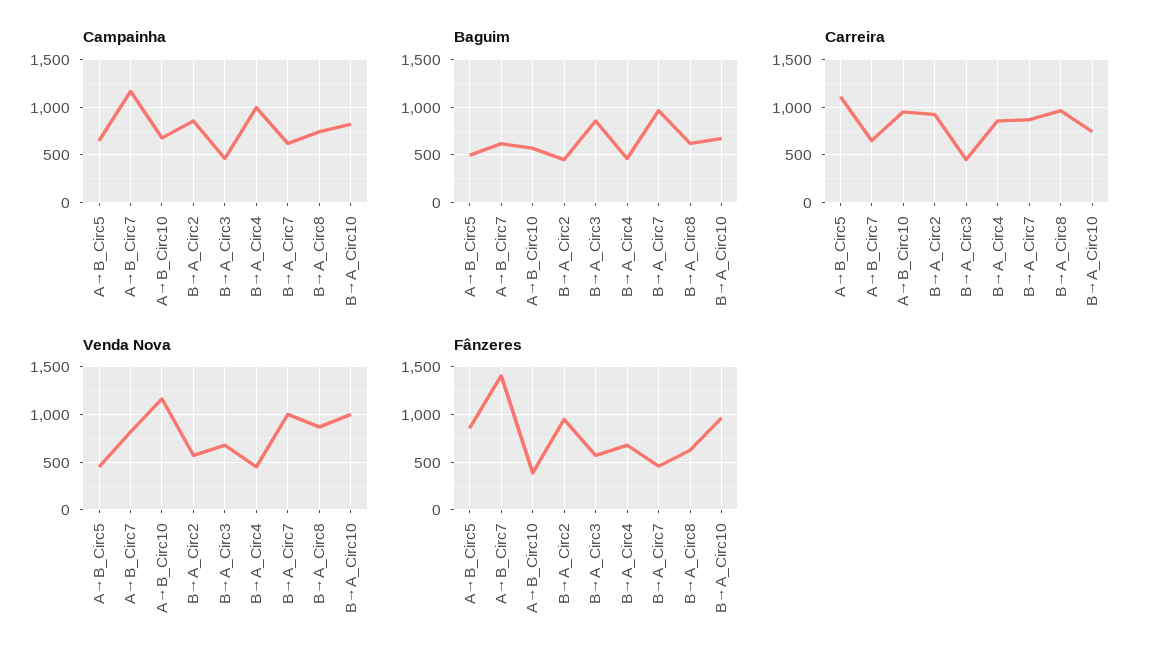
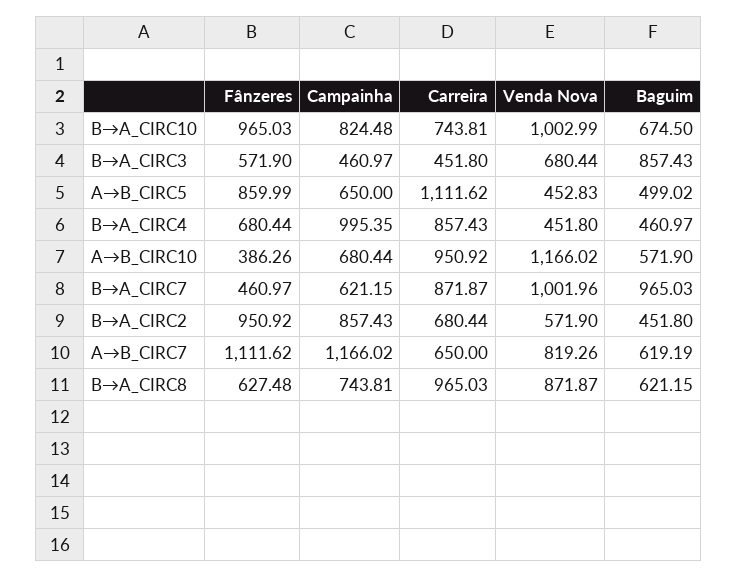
Carreira, B→A_Circ2: 900 -> 680.44
Fânzeres, A→B_Circ7: 1400 -> 1111.62

